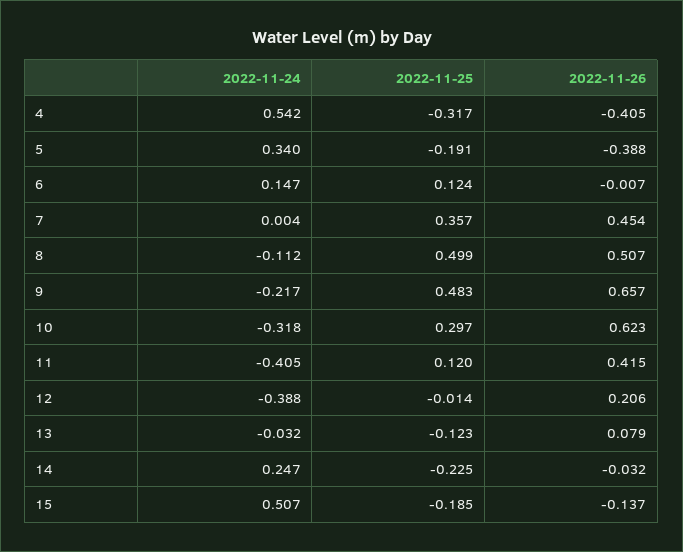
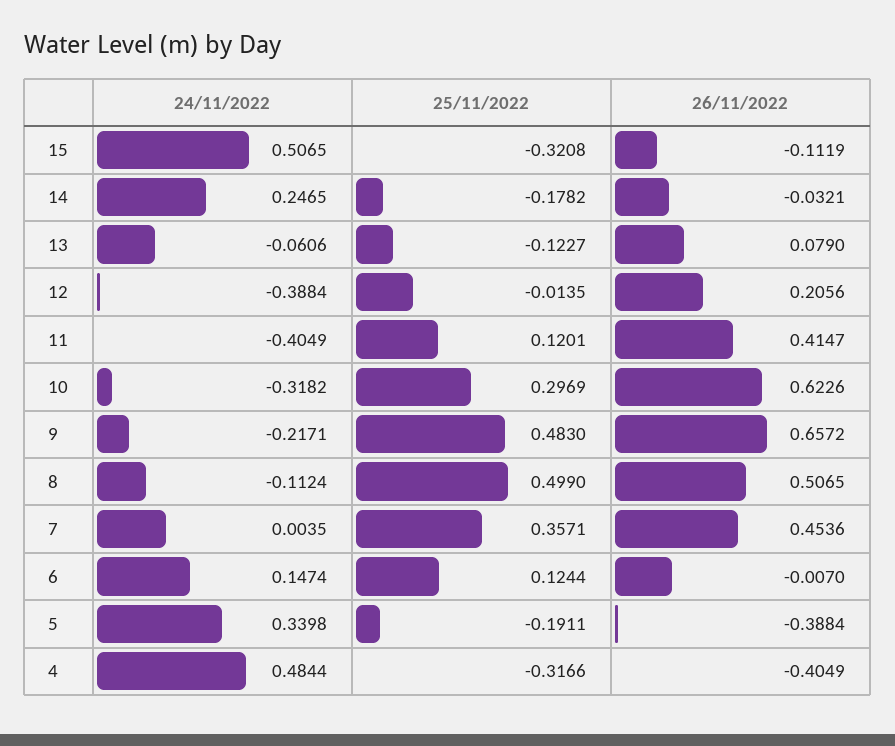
2022-11-24, 4: 0.542 -> 0.4844
2022-11-24, 13: -0.032 -> -0.0606
2022-11-25, 14: -0.225 -> -0.1782
2022-11-25, 15: -0.185 -> -0.3208
2022-11-26, 15: -0.137 -> -0.1119

